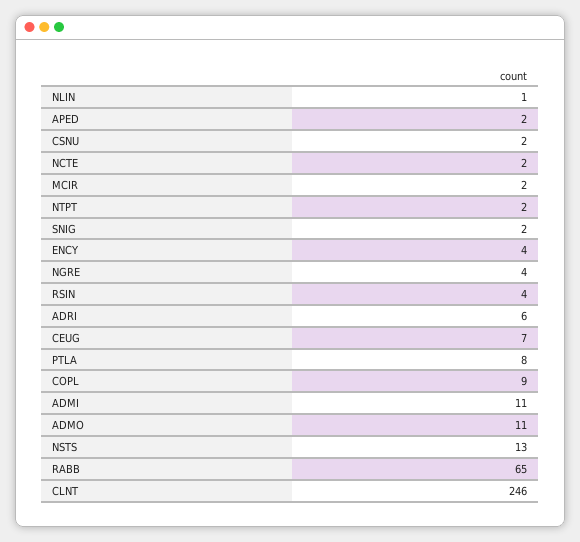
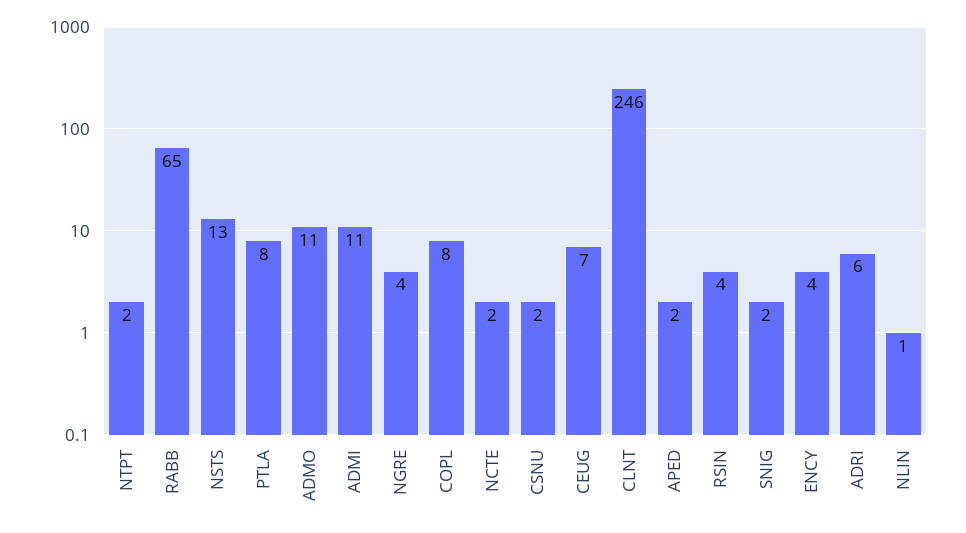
MCIR: 2 -> none
COPL: 9 -> 8

